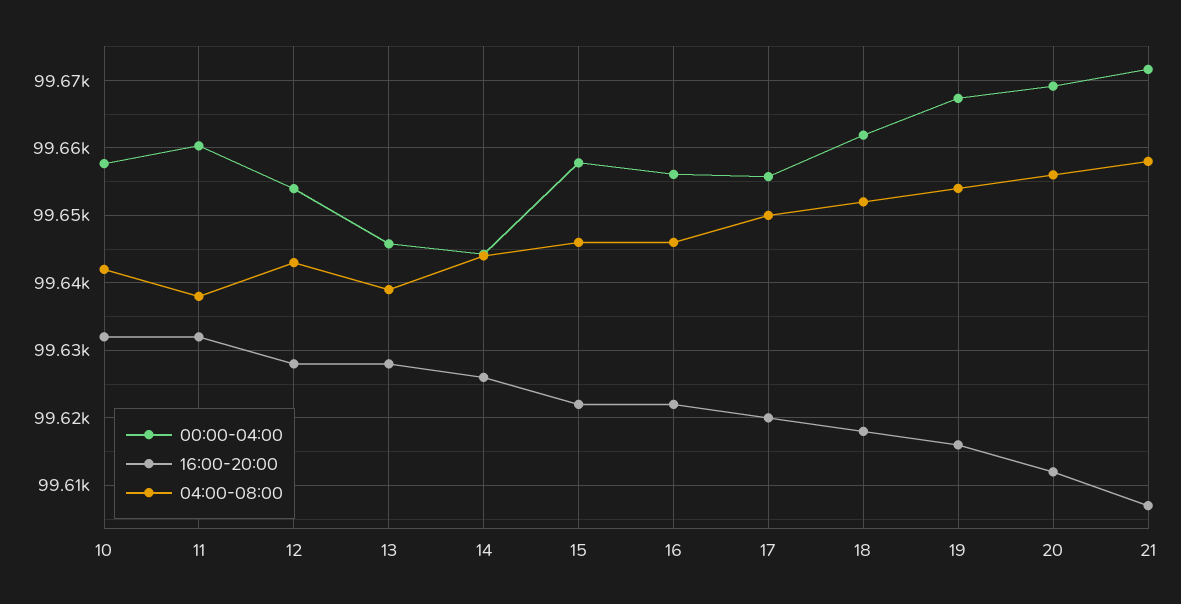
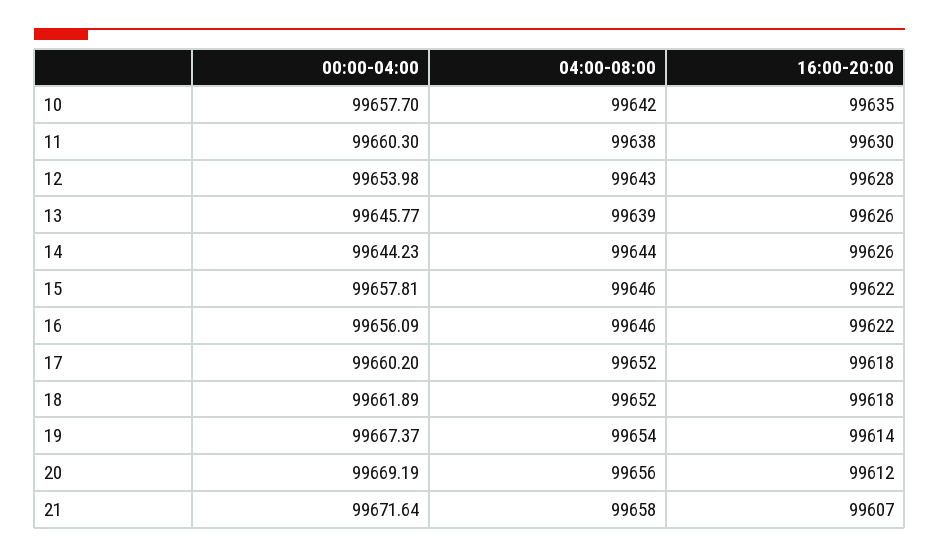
16:00-20:00, 10: 99632 -> 99635
16:00-20:00, 11: 99632 -> 99630
16:00-20:00, 13: 99628 -> 99626
00:00-04:00, 17: 99656 -> 99660.2
16:00-20:00, 17: 99620 -> 99618
04:00-08:00, 17: 99650 -> 99652
16:00-20:00, 19: 99616 -> 99614

